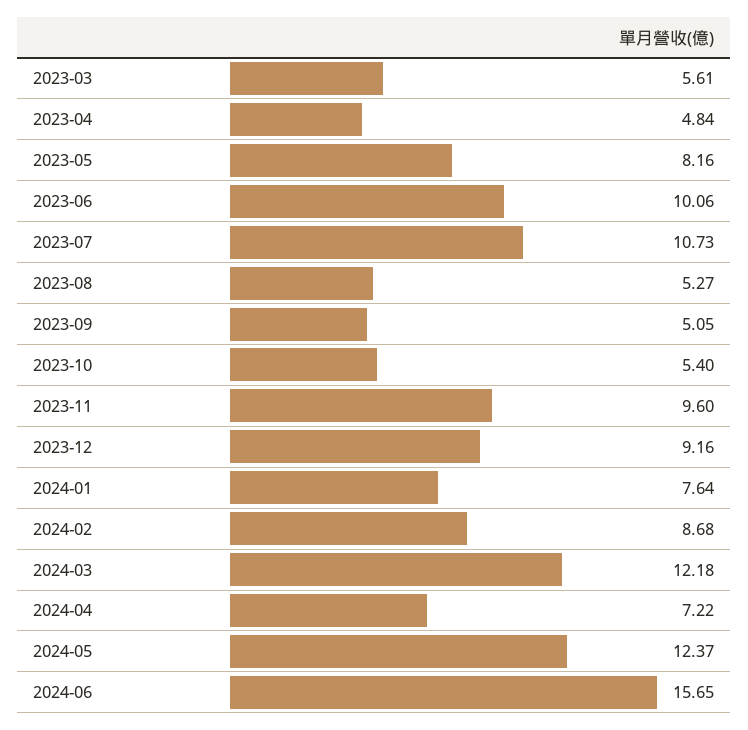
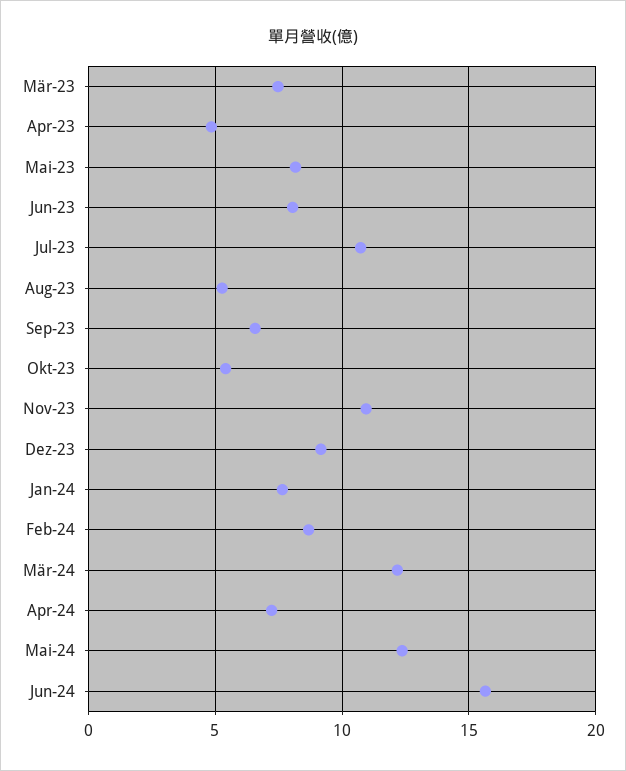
2023-03: 5.61 -> 7.5
2023-06: 10.06 -> 8
2023-09: 5.05 -> 6.5
2023-11: 9.6 -> 11

